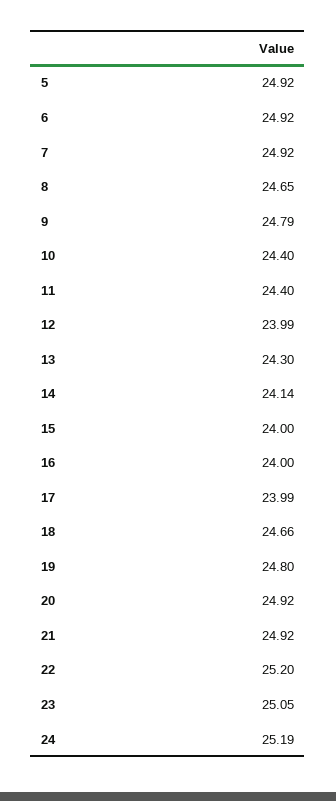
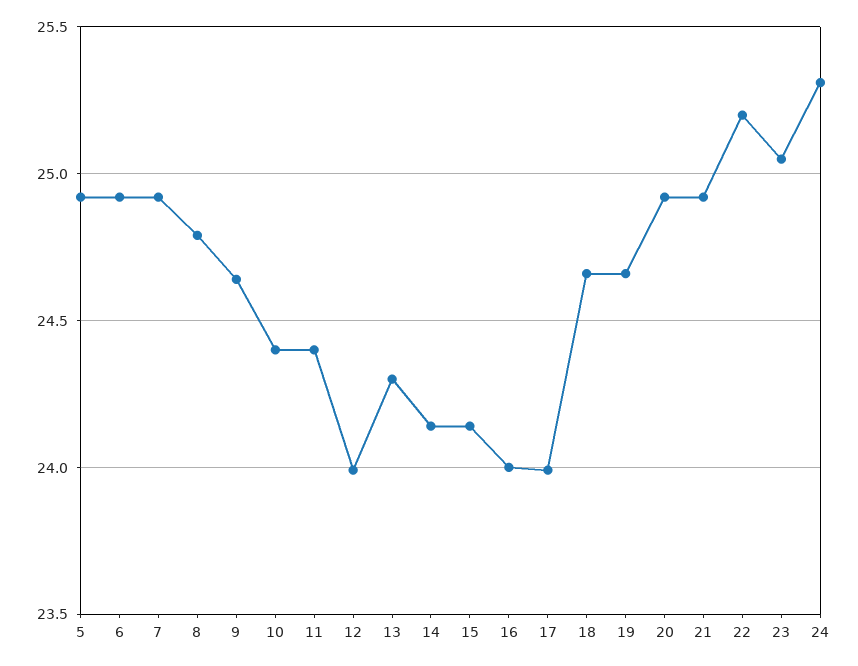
8: 24.65 -> 24.8
9: 24.79 -> 24.65
15: 24 -> 24.15
19: 24.8 -> 24.65
24: 25.19 -> 25.3

